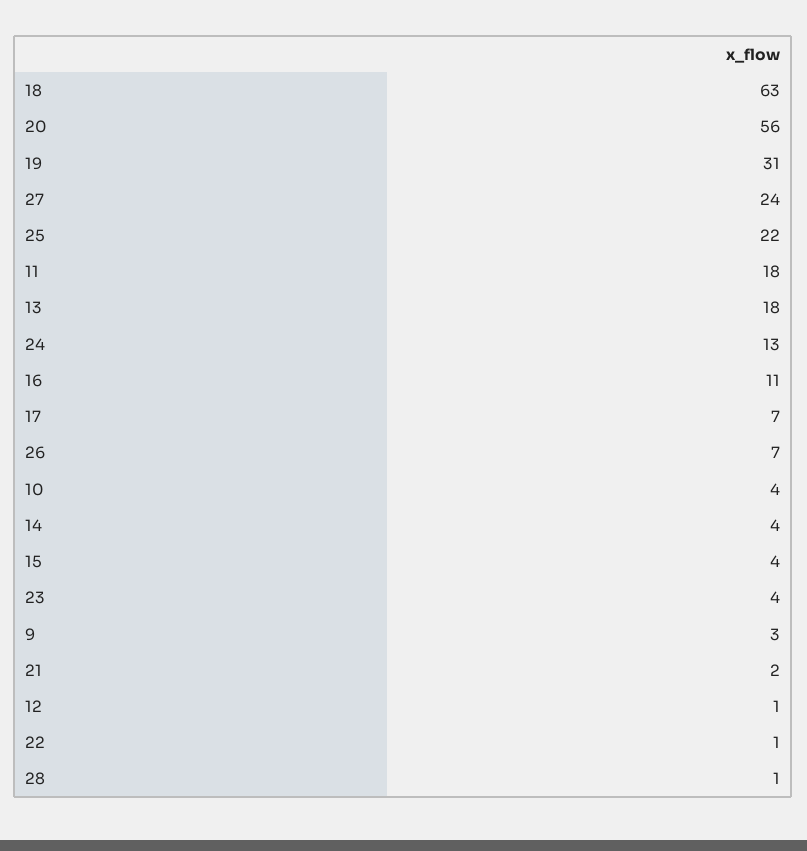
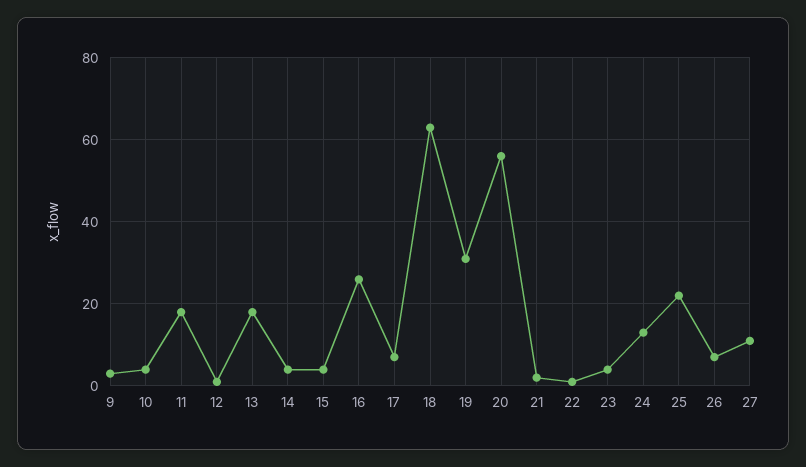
27: 24 -> 10
16: 11 -> 25
28: 1 -> none

